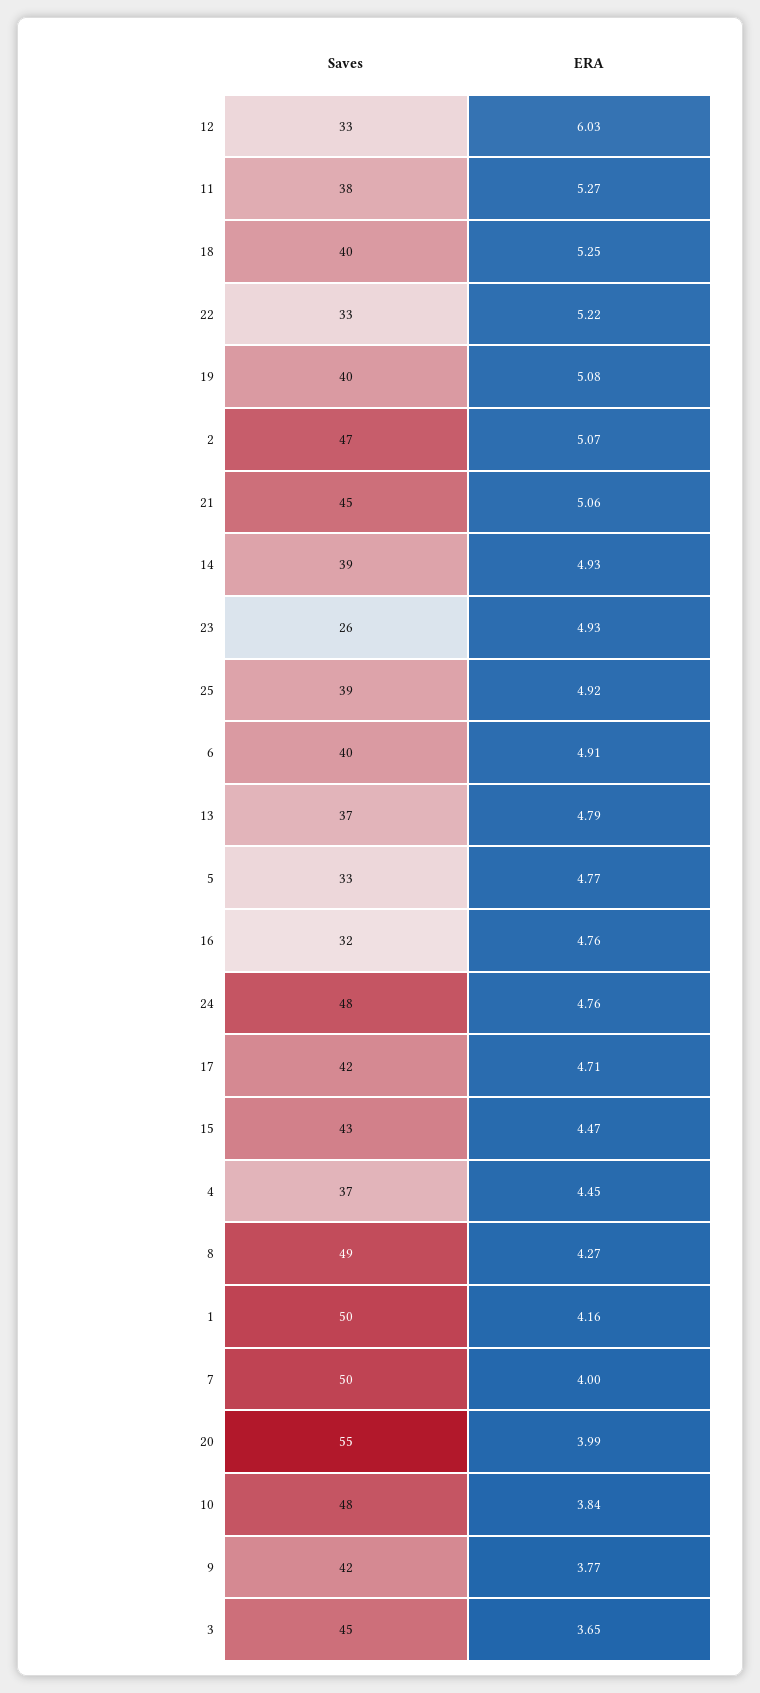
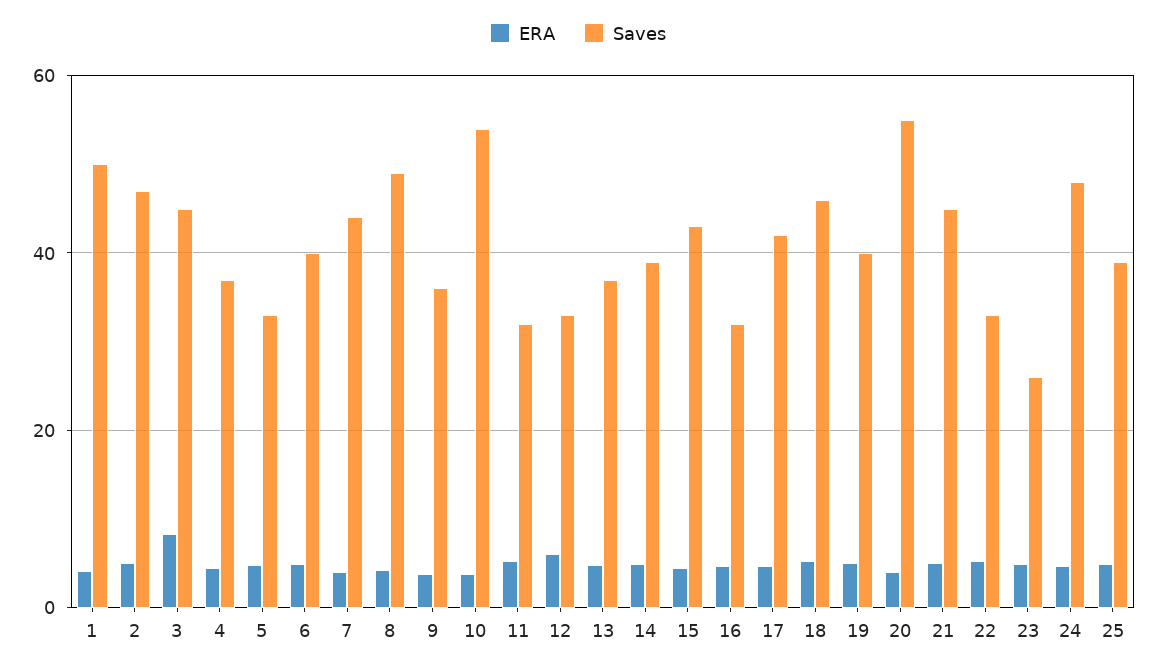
Saves, 11: 38 -> 32
Saves, 18: 40 -> 46
Saves, 7: 50 -> 44
Saves, 10: 48 -> 54
Saves, 9: 42 -> 36
ERA, 3: 3.65 -> 8

